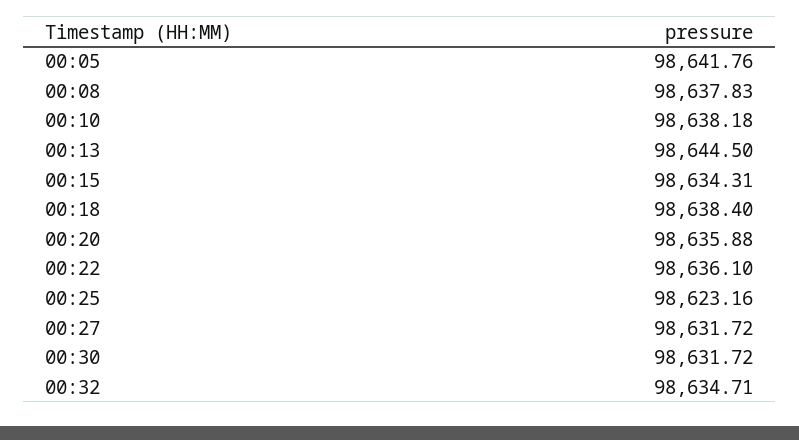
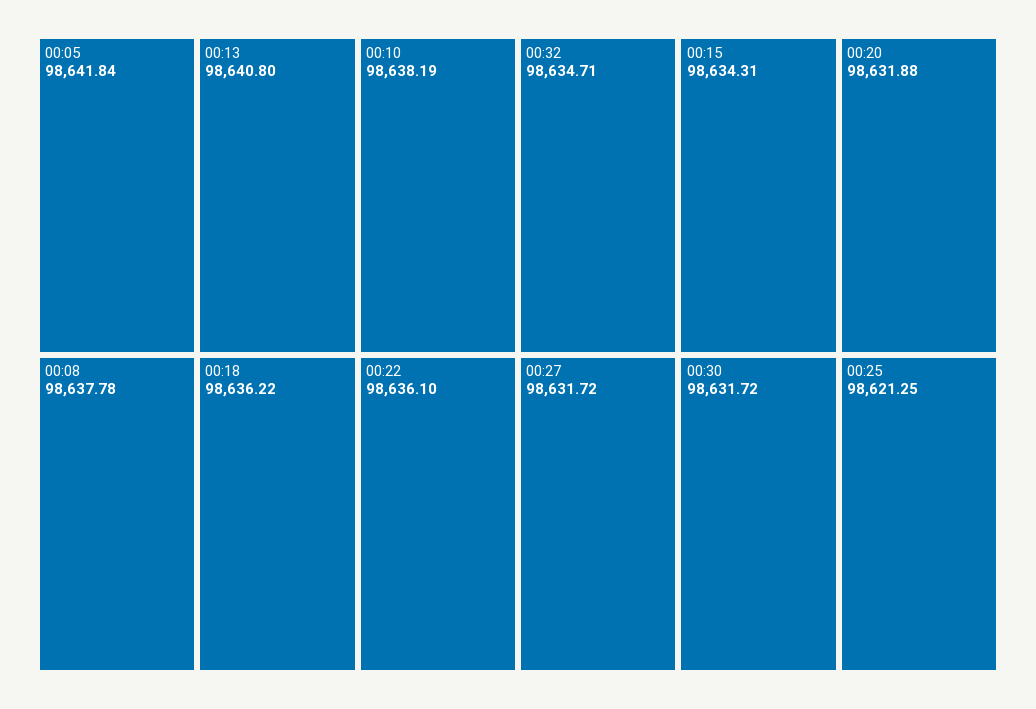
00:05: 98641.76 -> 98641.84
00:08: 98637.83 -> 98637.78
00:10: 98638.18 -> 98638.19
00:13: 98644.5 -> 98640.8
00:18: 98638.4 -> 98636.22
00:20: 98635.88 -> 98631.88
00:25: 98623.16 -> 98621.25

